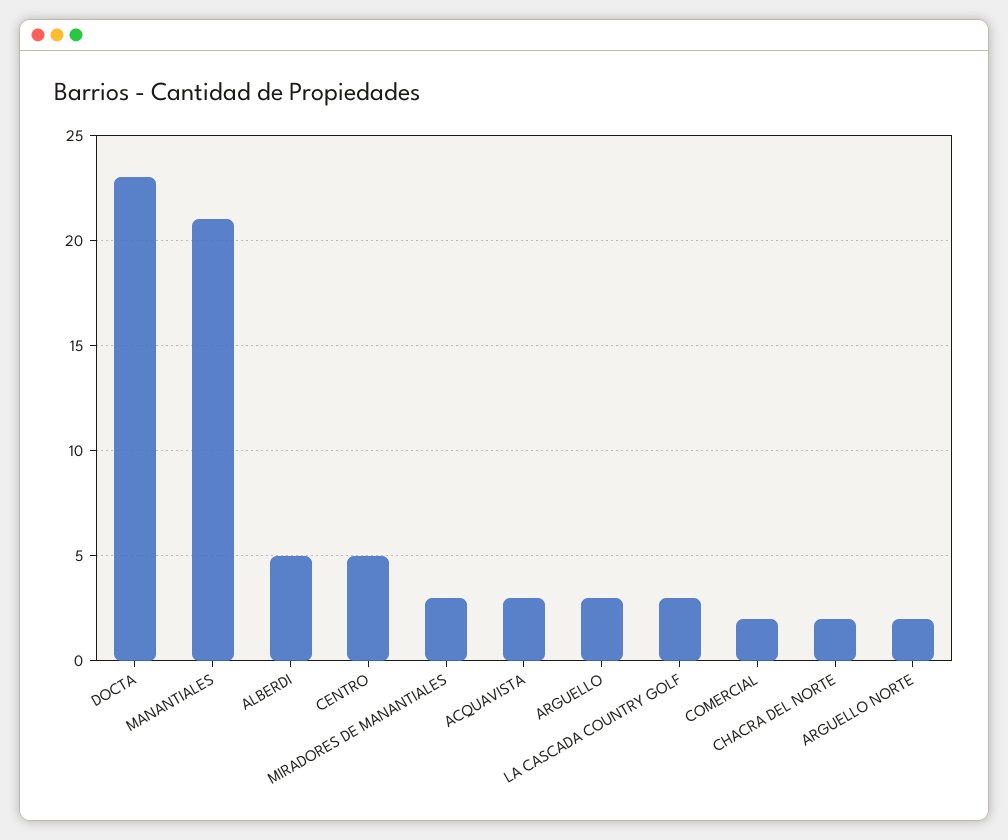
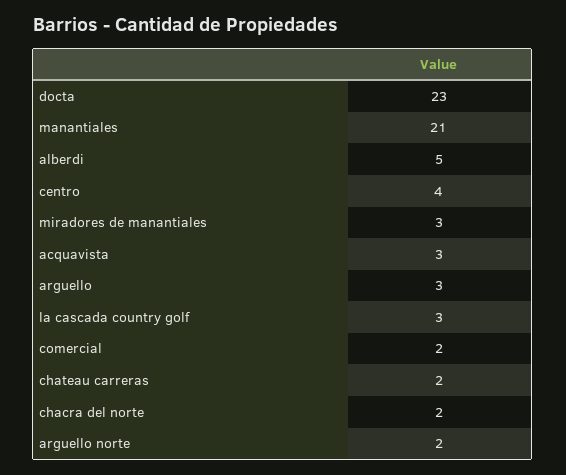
CENTRO: 5 -> 4
chateau carreras: none -> 2

